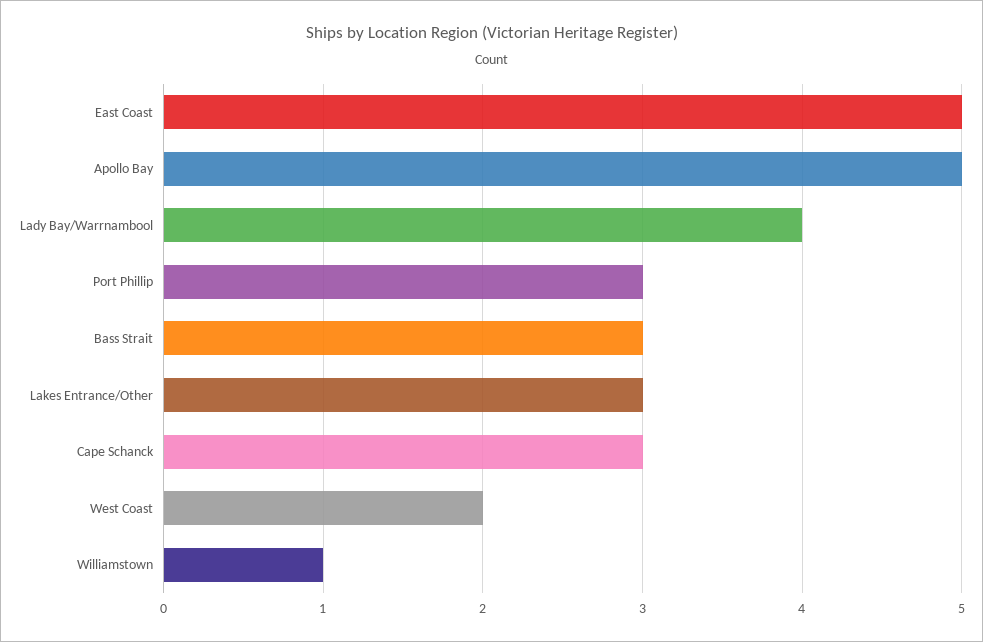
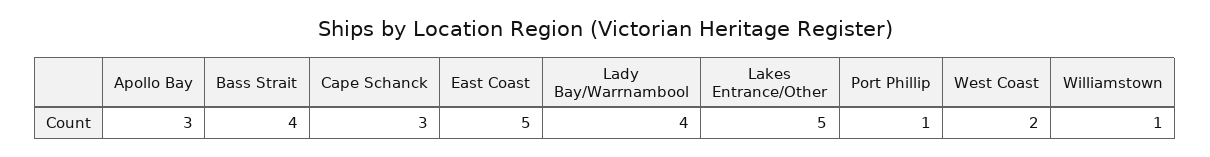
Apollo Bay: 5 -> 3
Port Phillip: 3 -> 1
Bass Strait: 3 -> 4
Lakes Entrance/Other: 3 -> 5

